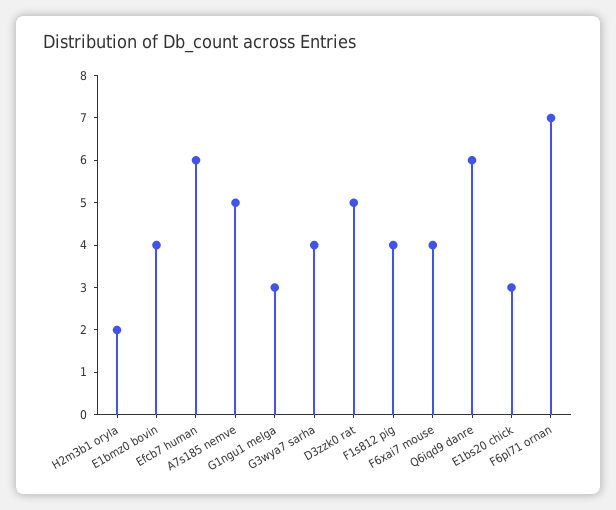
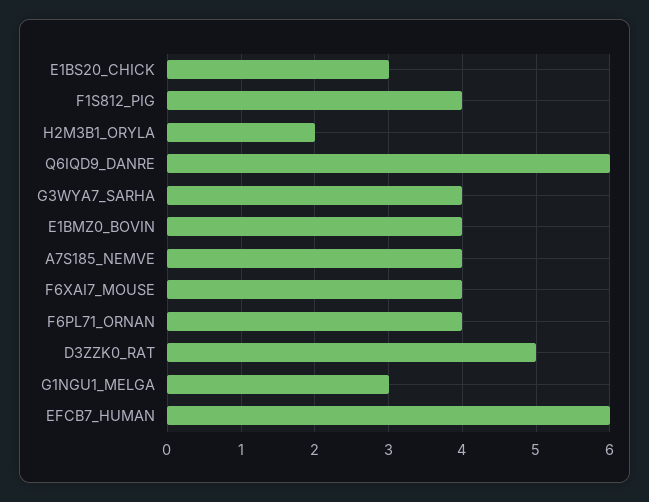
A7s185 nemve: 5 -> 4
F6pl71 ornan: 7 -> 4

